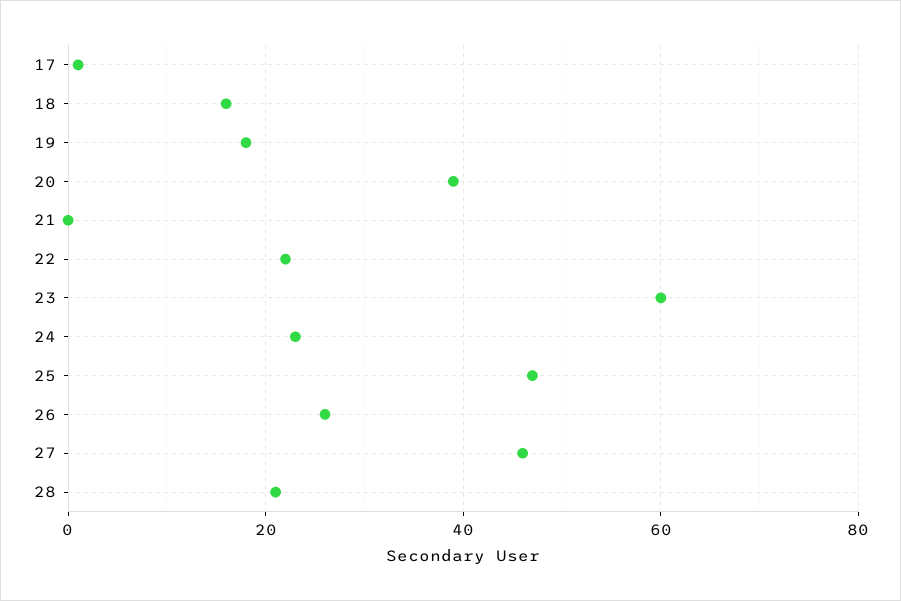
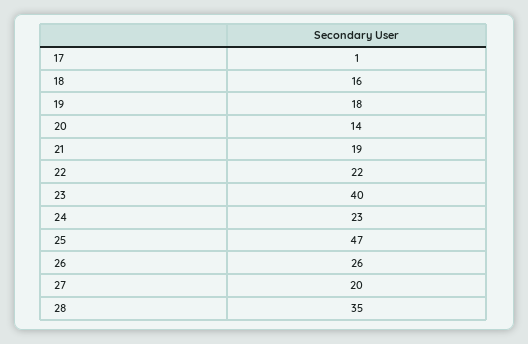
20: 40 -> 14
21: 0 -> 19
23: 60 -> 40
27: 45 -> 20
28: 20 -> 35

